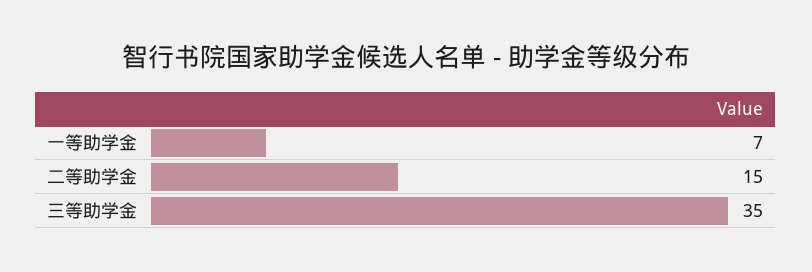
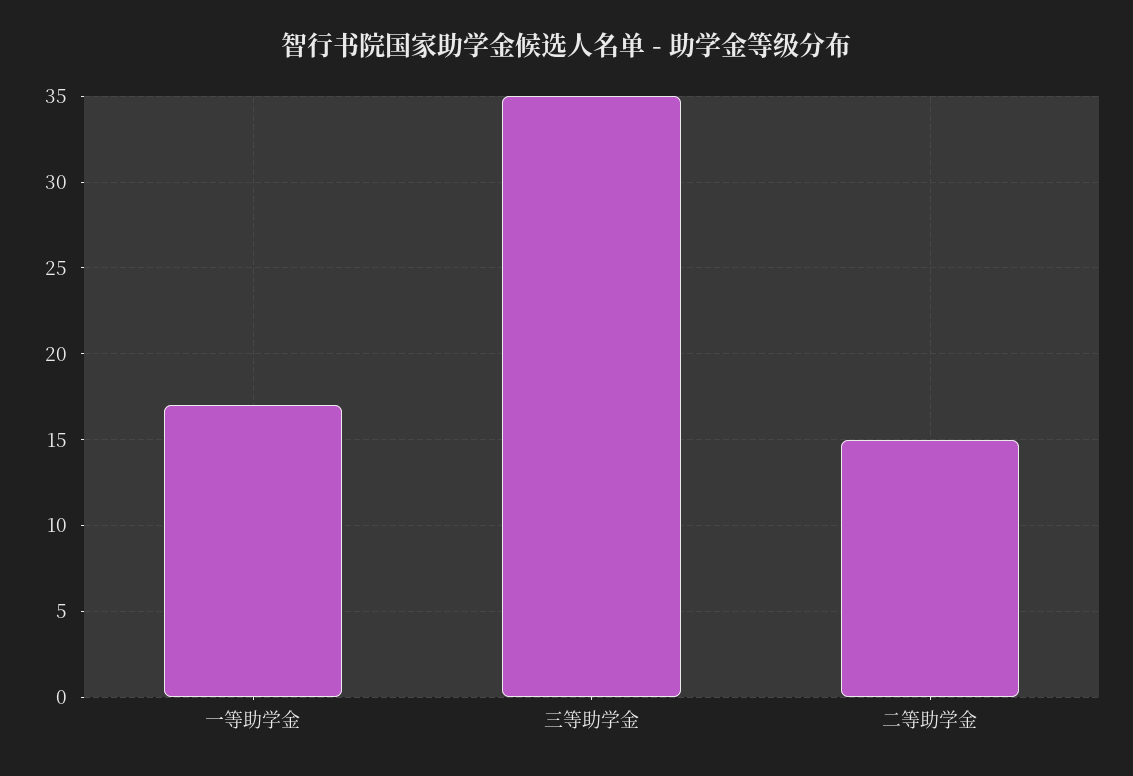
一等助学金: 7 -> 17

